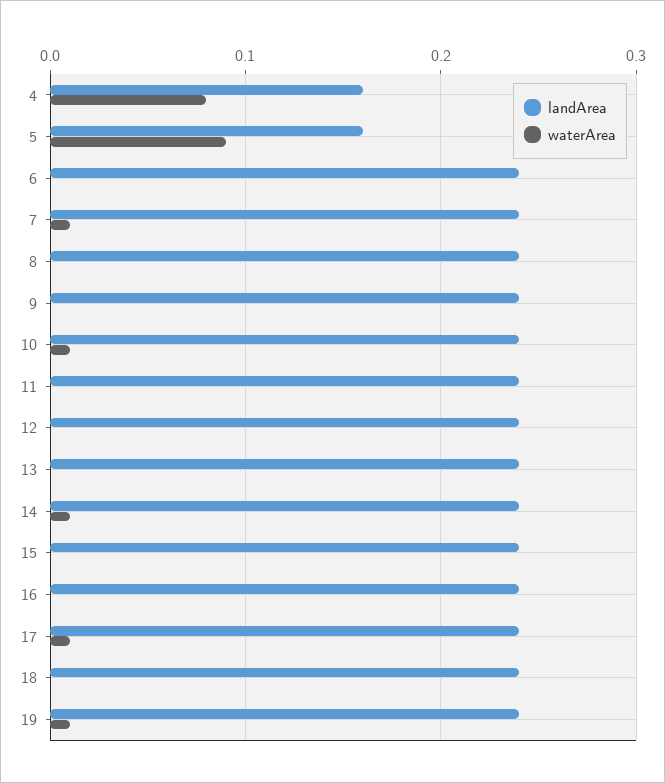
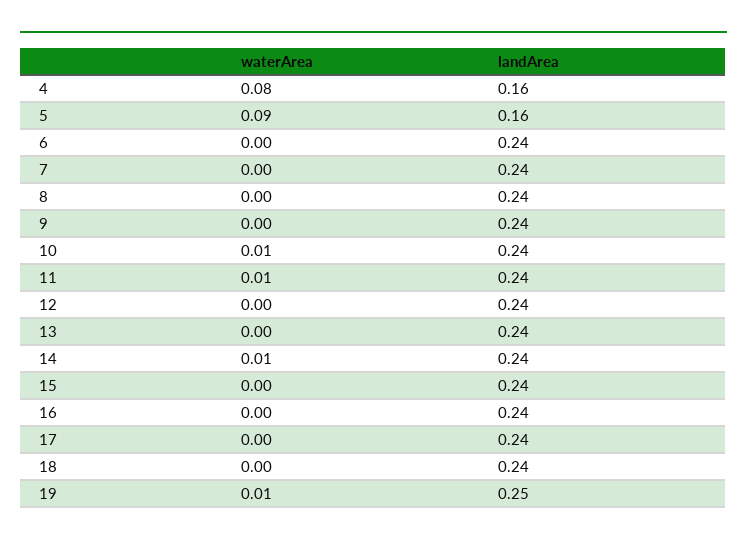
waterArea, 7: 0.01 -> 0
waterArea, 11: 0 -> 0.01
waterArea, 17: 0.01 -> 0
landArea, 19: 0.24 -> 0.25

